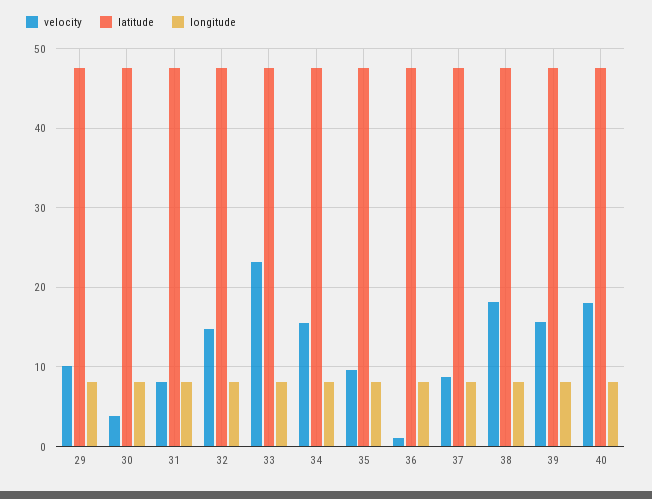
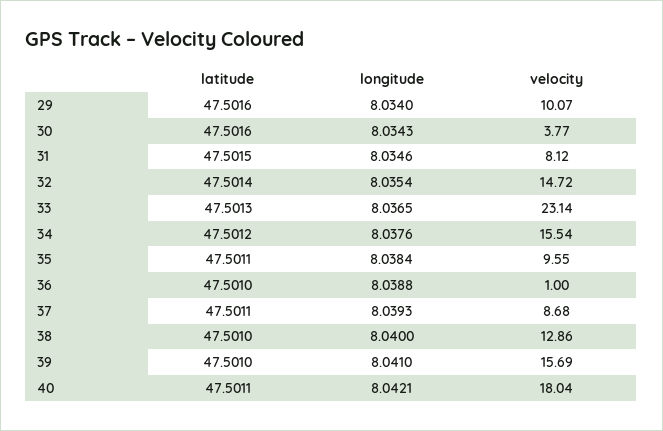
velocity, 38: 18 -> 12.86

